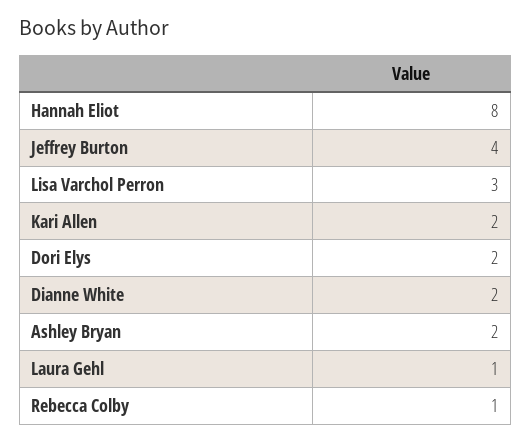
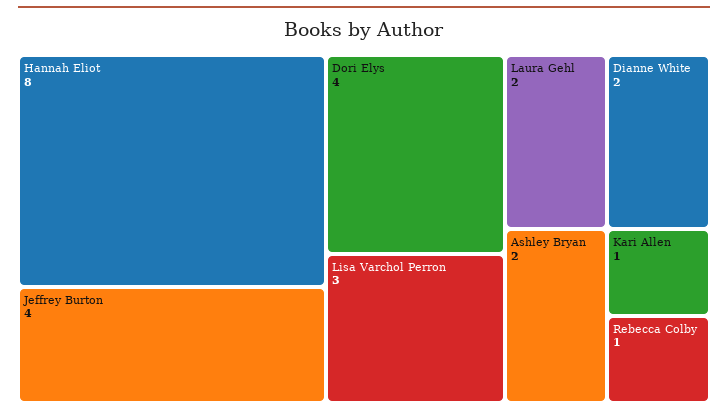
Kari Allen: 2 -> 1
Dori Elys: 2 -> 4
Laura Gehl: 1 -> 2

